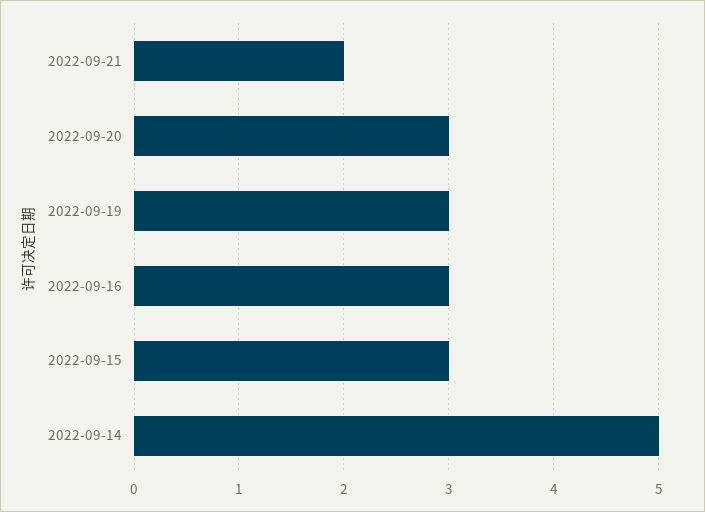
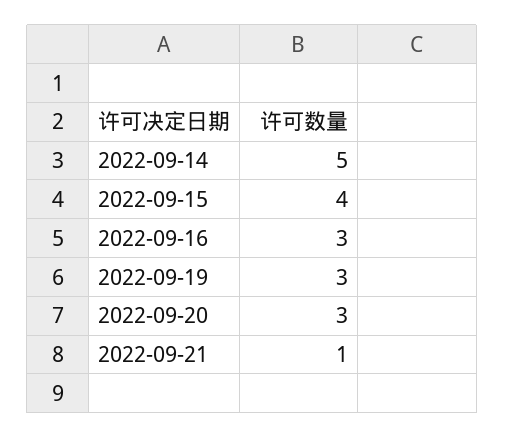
2022-09-21: 2 -> 1
2022-09-15: 3 -> 4

